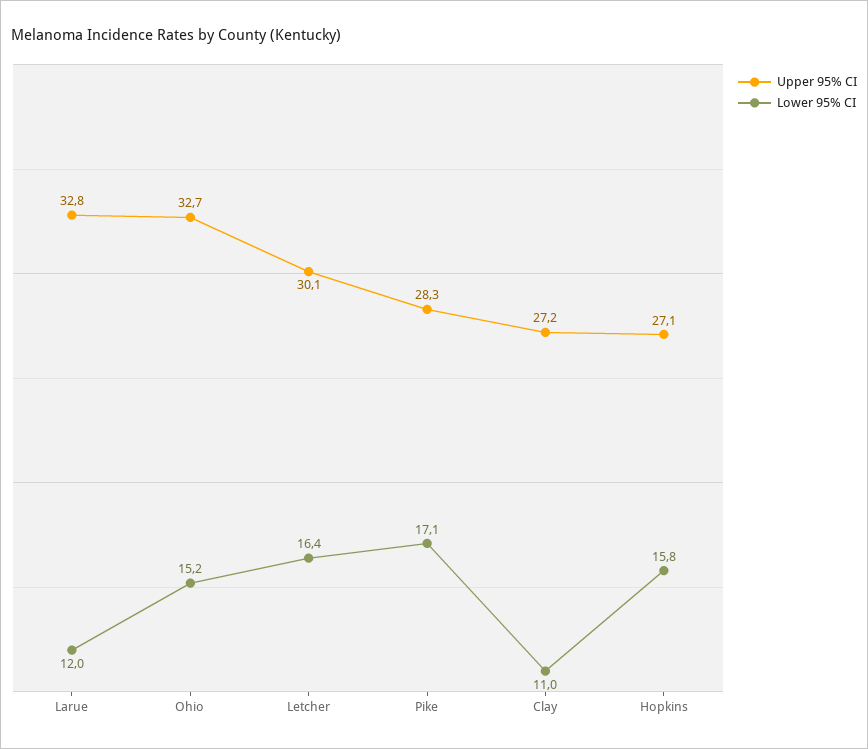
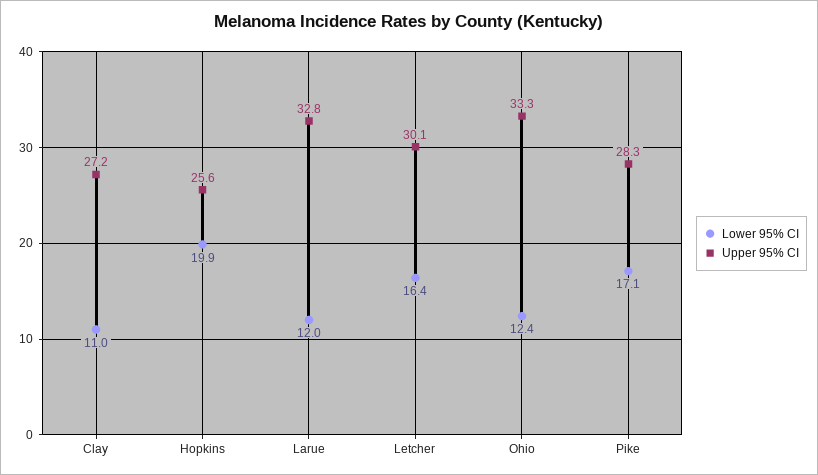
Upper 95% CI, Ohio: 32.7 -> 33.3
Lower 95% CI, Ohio: 15.2 -> 12.4
Upper 95% CI, Hopkins: 27.1 -> 25.6
Lower 95% CI, Hopkins: 15.8 -> 19.9

